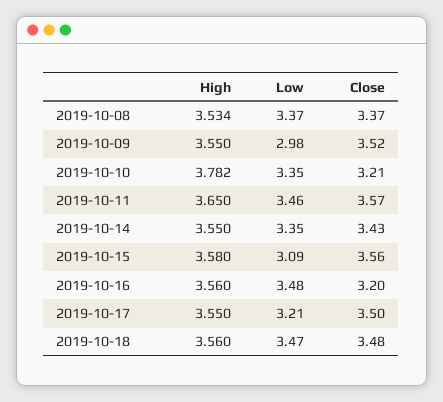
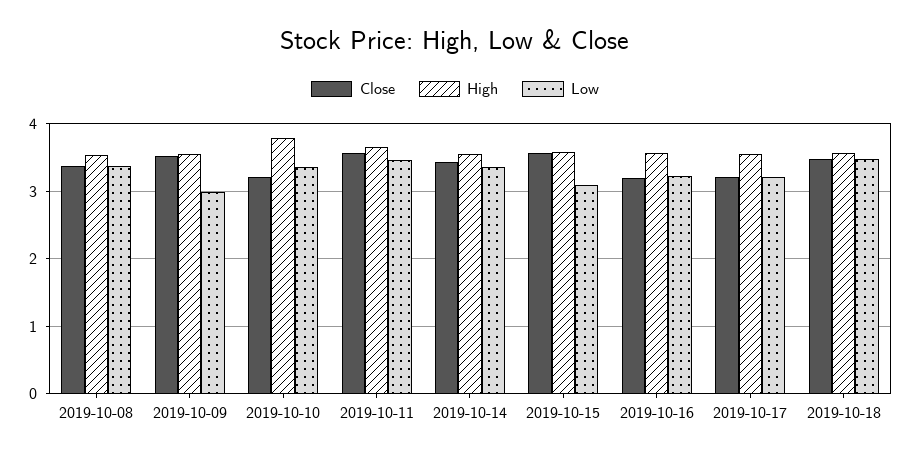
Low, 2019-10-16: 3.48 -> 3.2
Close, 2019-10-17: 3.5 -> 3.2

